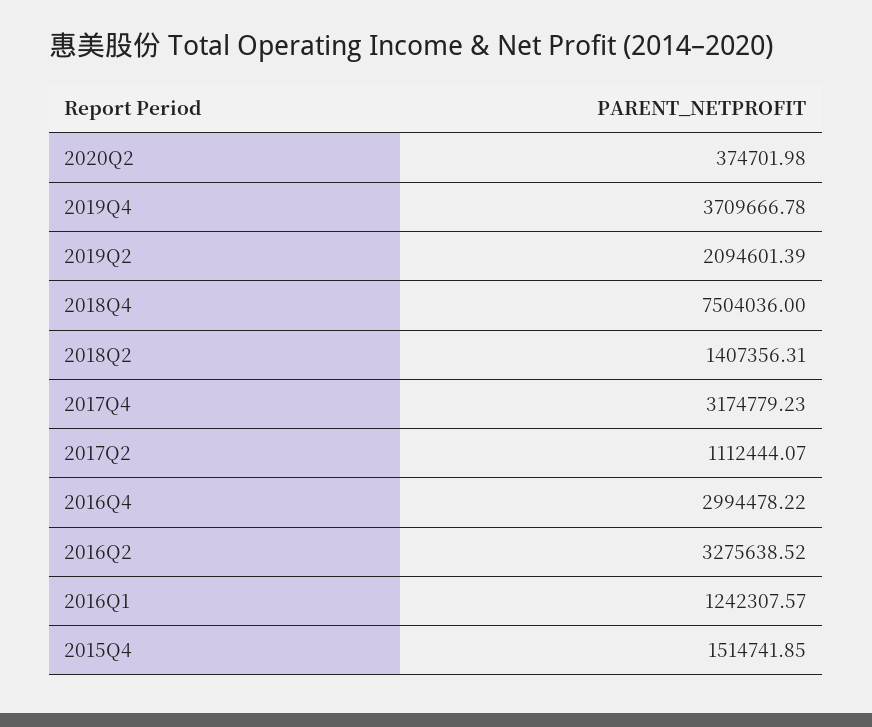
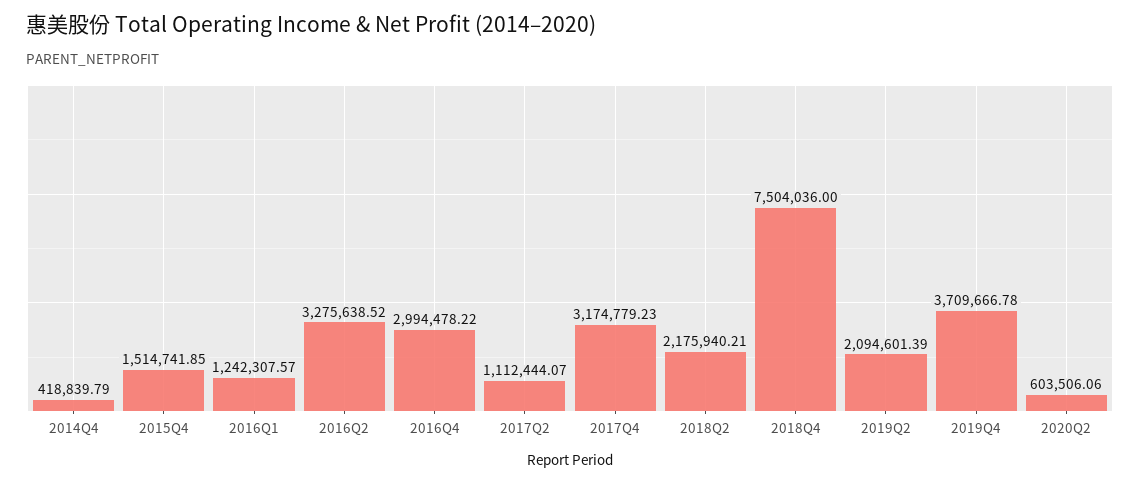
2020Q2: 374701.98 -> 603506.06
2018Q2: 1407356.31 -> 2175940.21
2014Q4: none -> 418839.79

